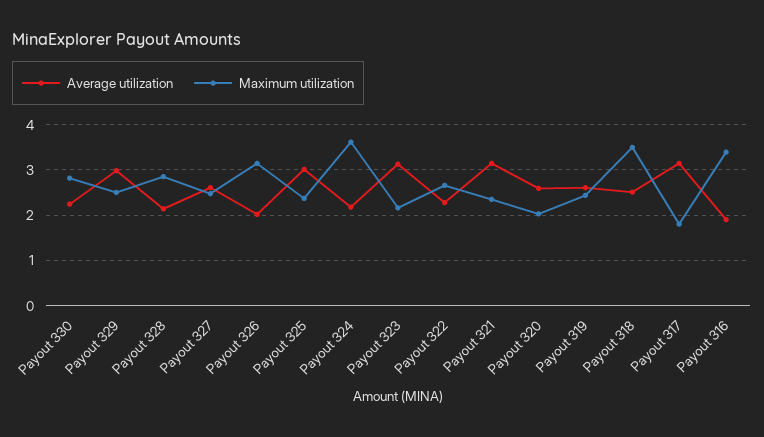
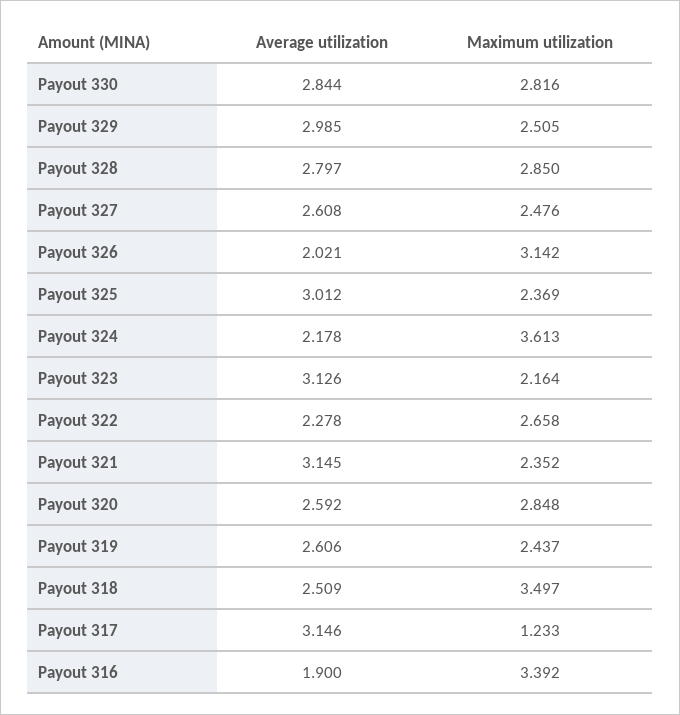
Average utilization, Payout 330: 2.2 -> 2.844
Average utilization, Payout 328: 2.2 -> 2.797
Maximum utilization, Payout 320: 2 -> 2.848
Maximum utilization, Payout 317: 1.8 -> 1.233

